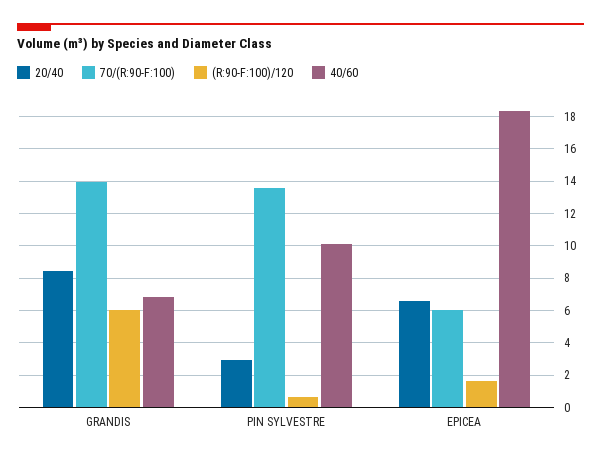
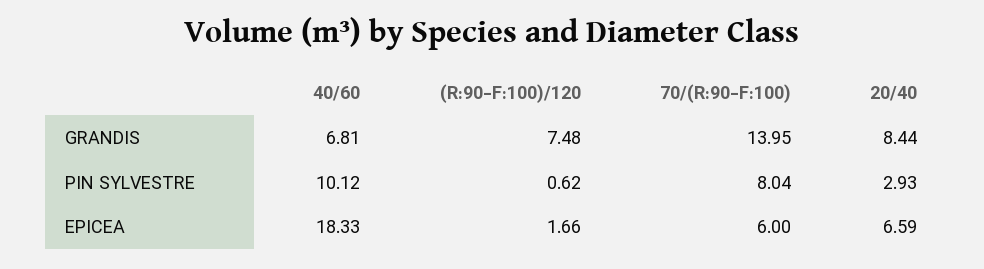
(R:90-F:100)/120, GRANDIS: 6 -> 7.48
70/(R:90-F:100), PIN SYLVESTRE: 13.5 -> 8.04

